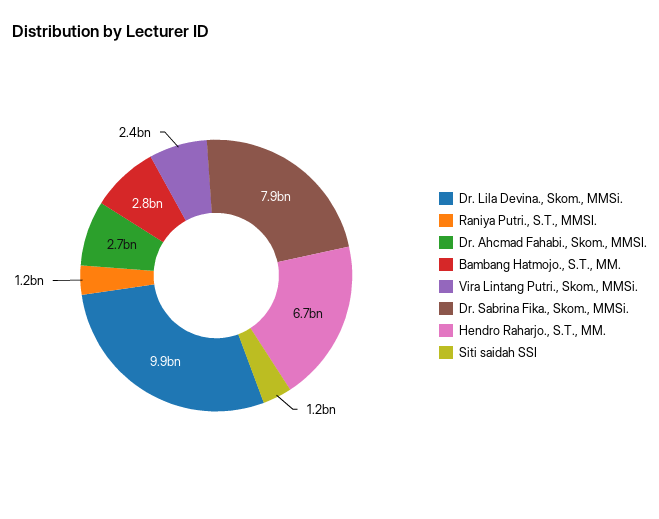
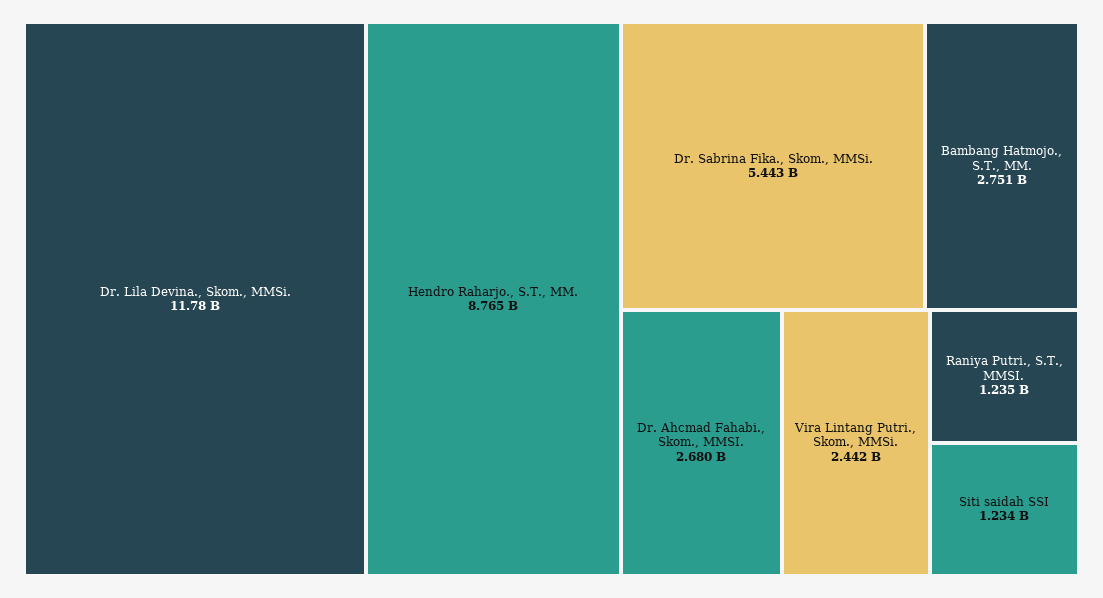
Dr. Lila Devina., Skom., MMSi.: 9900000000 -> 11780000000
Dr. Sabrina Fika., Skom., MMSi.: 7900000000 -> 5443000000
Hendro Raharjo., S.T., MM.: 6700000000 -> 8765000000

